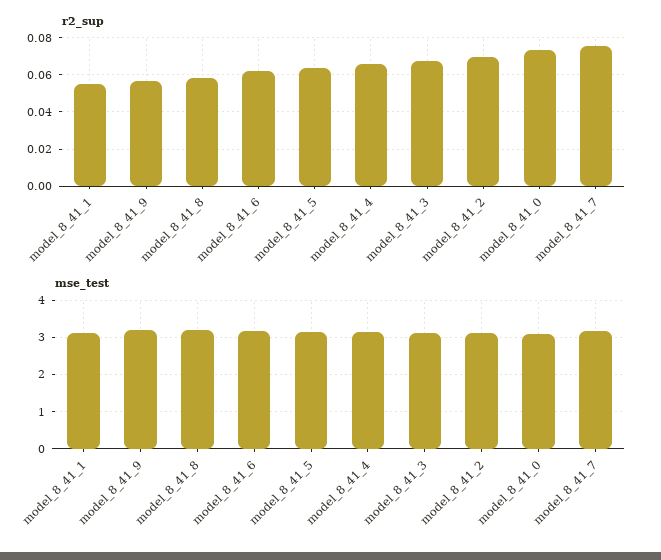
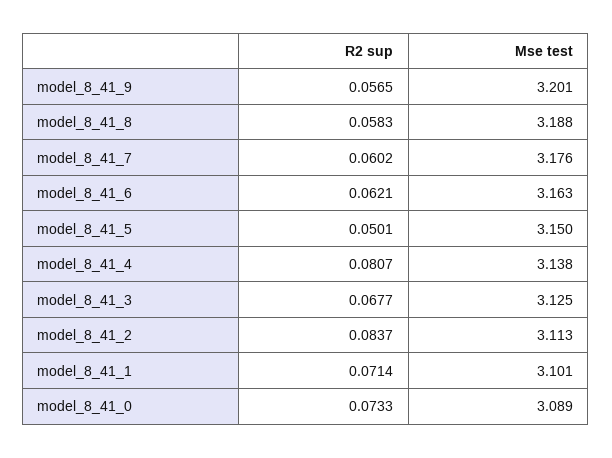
r2_sup, model_8_41_1: 0.055 -> 0.0714
r2_sup, model_8_41_5: 0.065 -> 0.0501
r2_sup, model_8_41_4: 0.065 -> 0.0807
r2_sup, model_8_41_2: 0.07 -> 0.0837
r2_sup, model_8_41_7: 0.075 -> 0.0602

